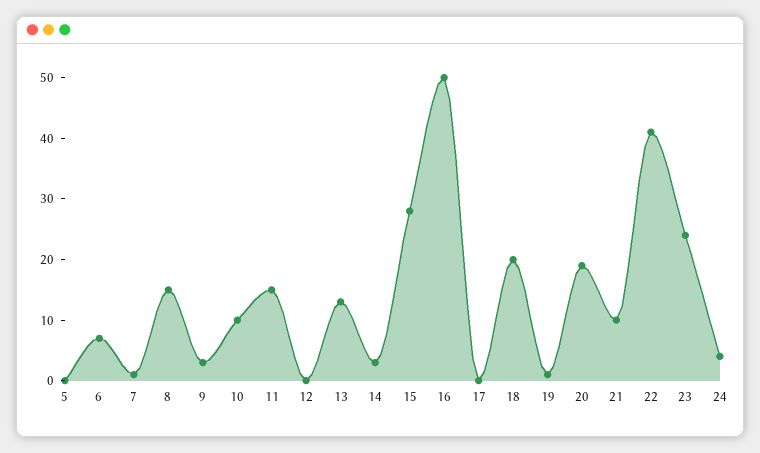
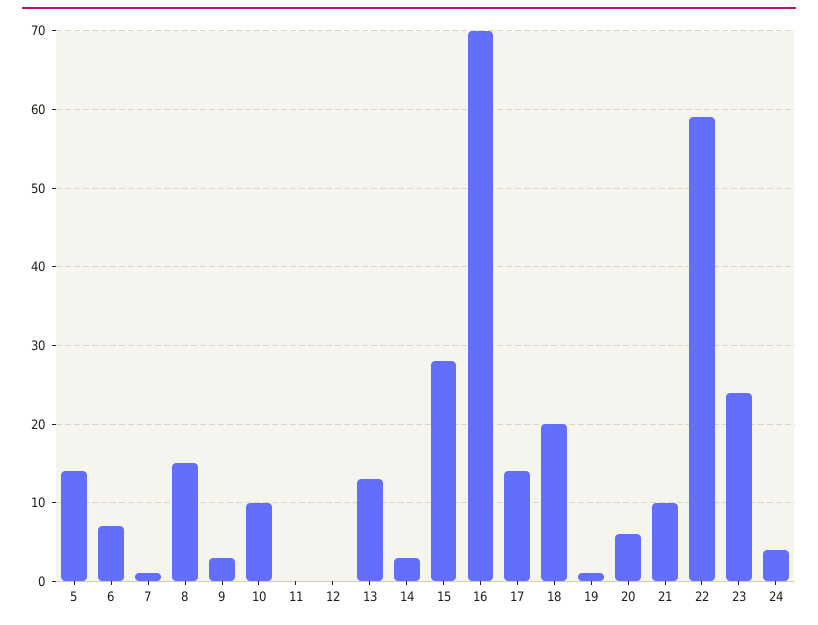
5: 0 -> 14
11: 15 -> 0
16: 50 -> 70
17: 0 -> 14
20: 20 -> 6
22: 40 -> 59

